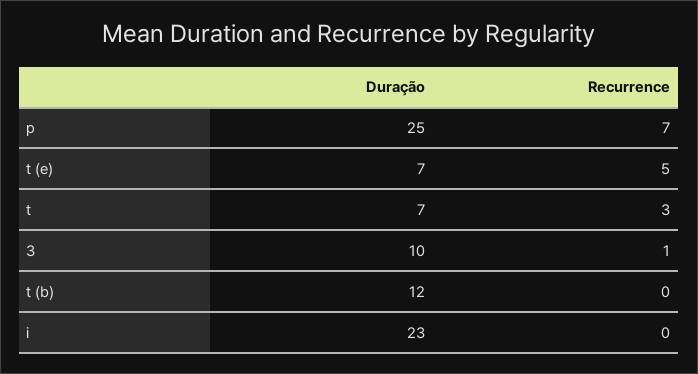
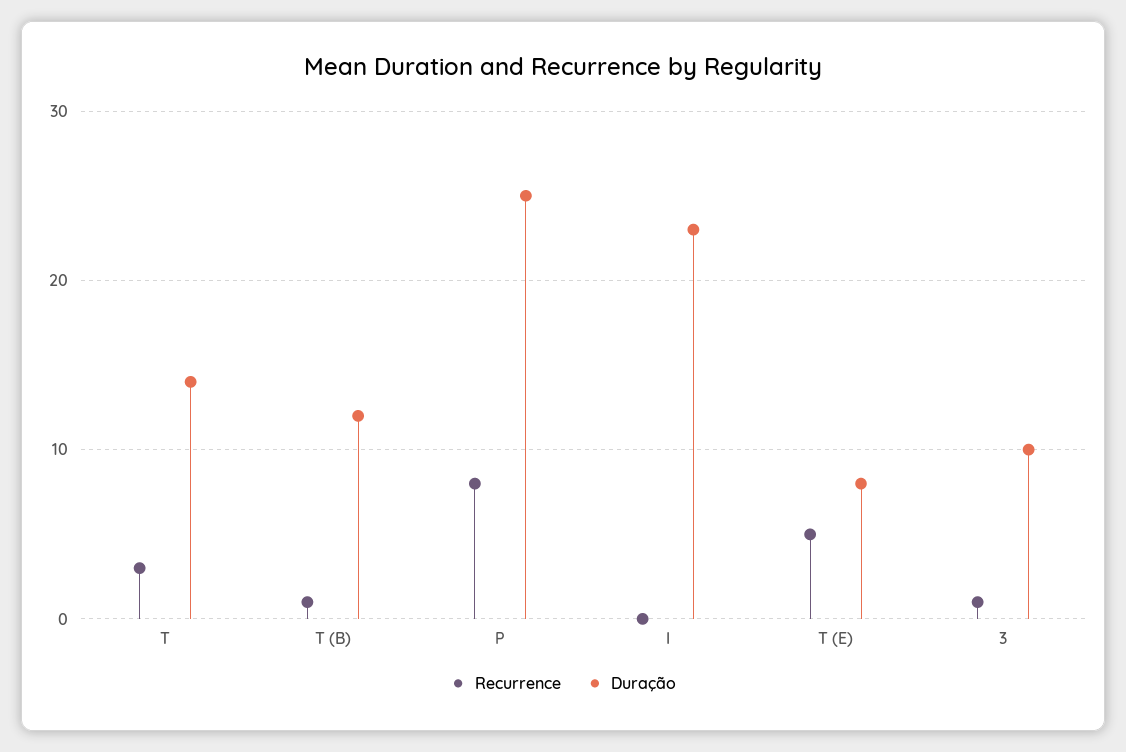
Recurrence, p: 7 -> 8
Duração, t (e): 7 -> 8
Duração, t: 7 -> 14
Recurrence, t (b): 0 -> 1

